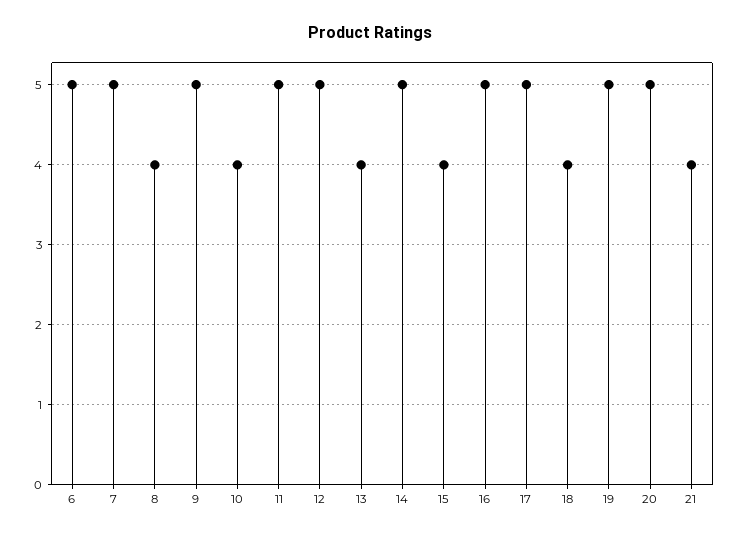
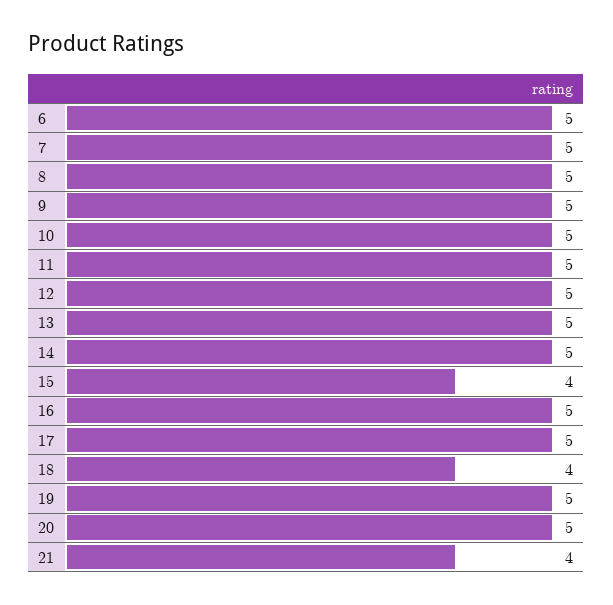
8: 4 -> 5
10: 4 -> 5
13: 4 -> 5

